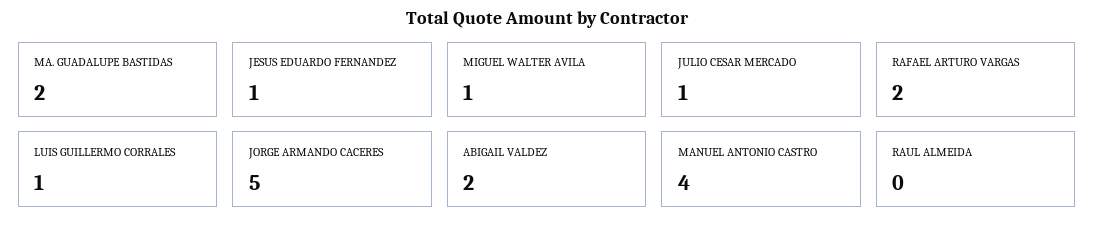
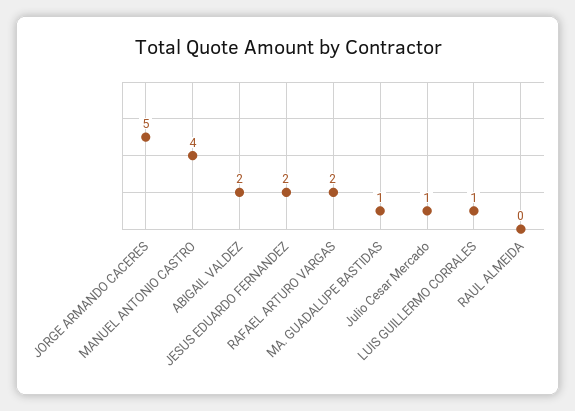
MA. GUADALUPE BASTIDAS: 2 -> 1
JESUS EDUARDO FERNANDEZ: 1 -> 2
MIGUEL WALTER AVILA: 1 -> none

